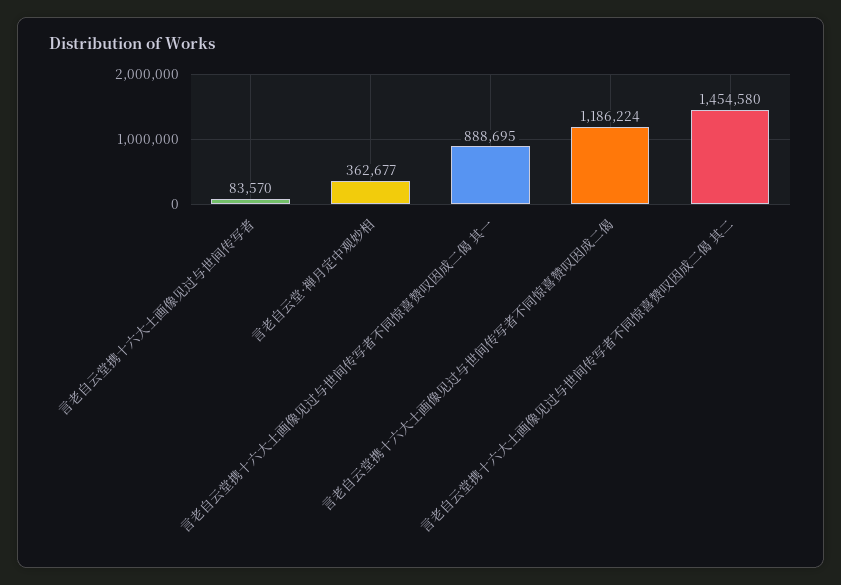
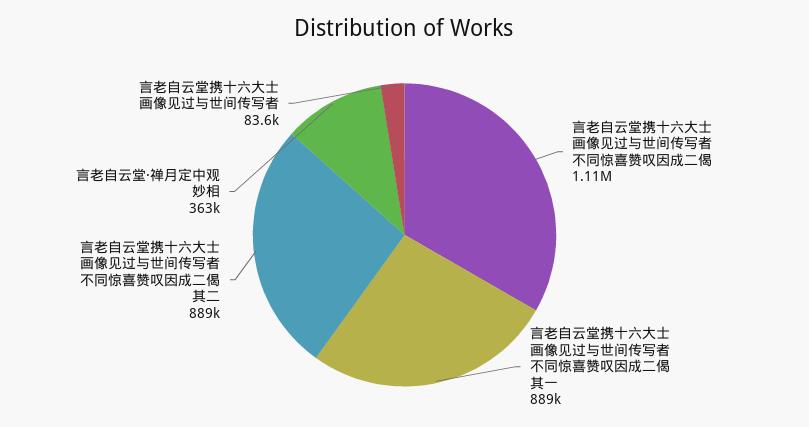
言老自云堂携十六大士画像见过与世间传写者不同惊喜赞叹因成二偈: 1186224 -> 1110000
言老自云堂携十六大士画像见过与世间传写者不同惊喜赞叹因成二偈 其二: 1454580 -> 889000

